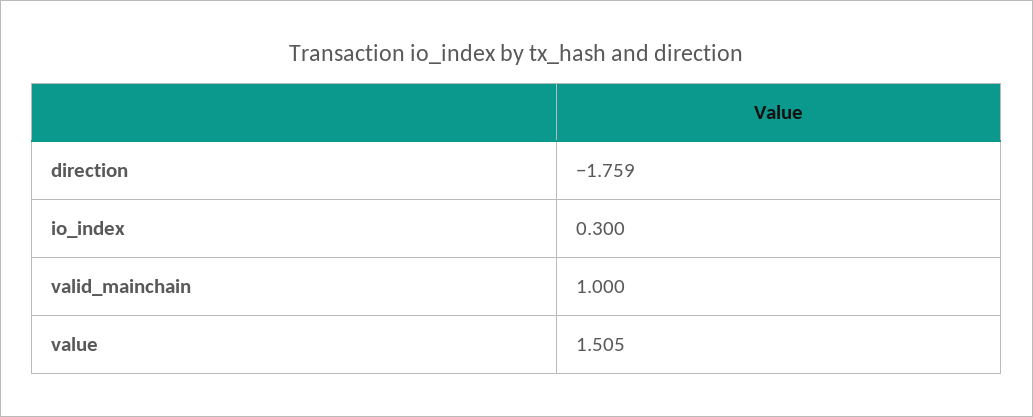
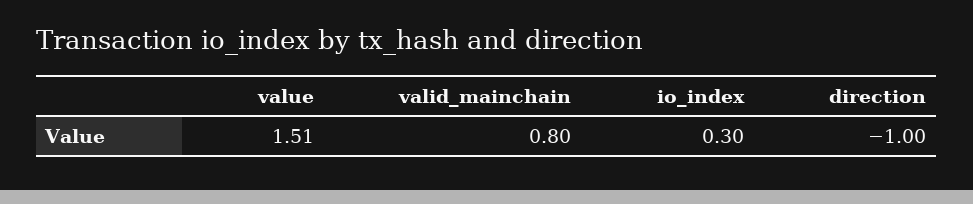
direction: -1.759 -> -1
valid_mainchain: 1 -> 0.8

